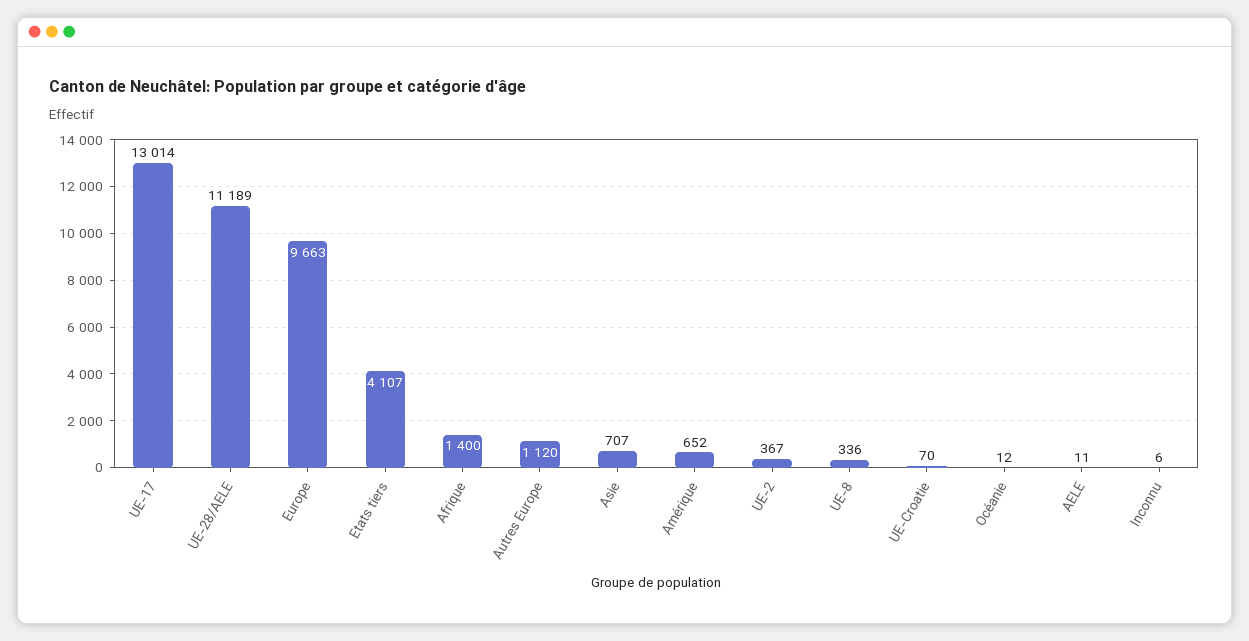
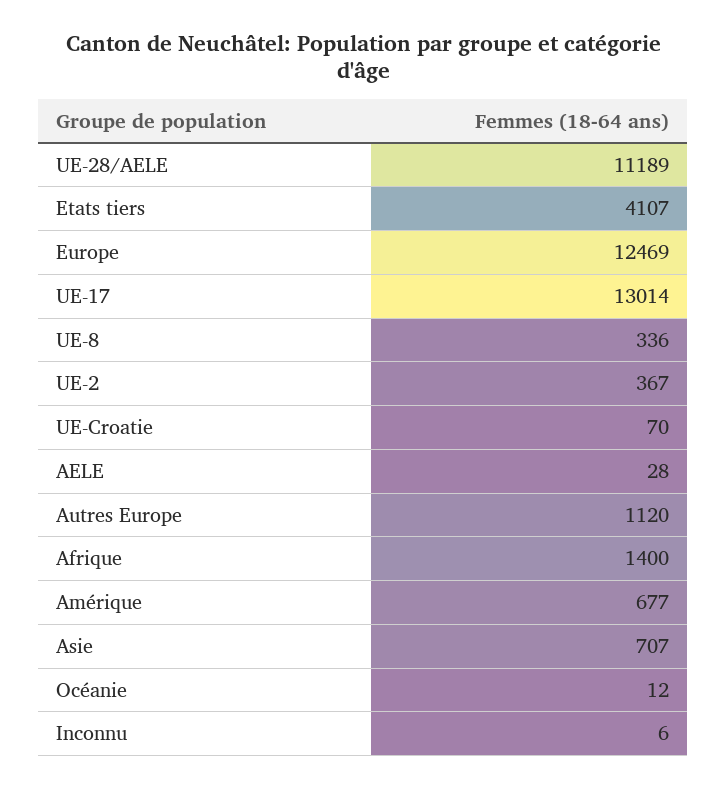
Europe: 9663 -> 12469
Amérique: 652 -> 677
AELE: 11 -> 28

